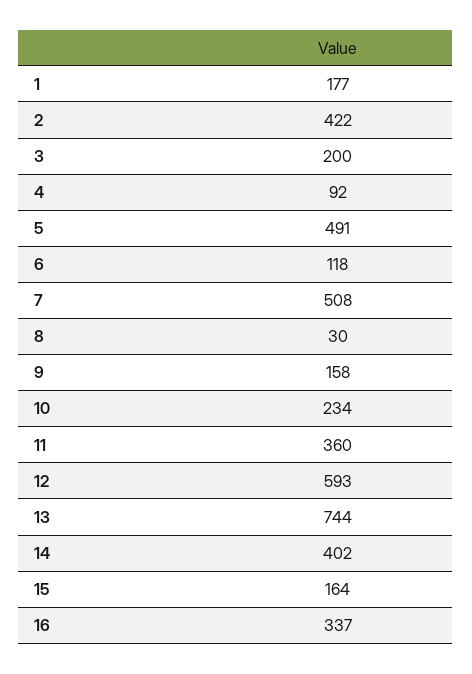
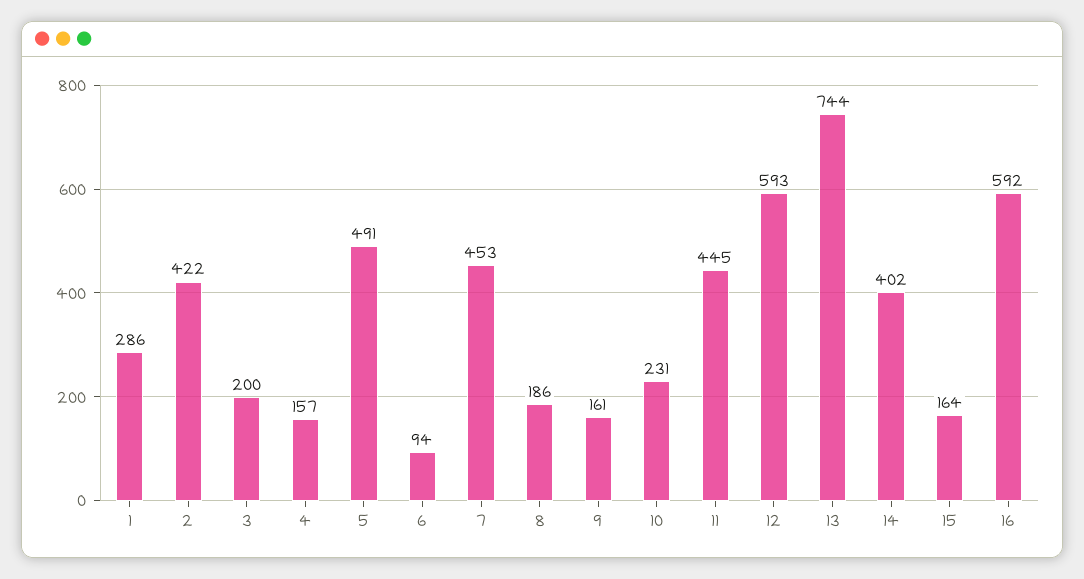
1: 177 -> 286
4: 92 -> 157
6: 118 -> 94
7: 508 -> 453
8: 30 -> 186
9: 158 -> 161
10: 234 -> 231
11: 360 -> 445
16: 337 -> 592

